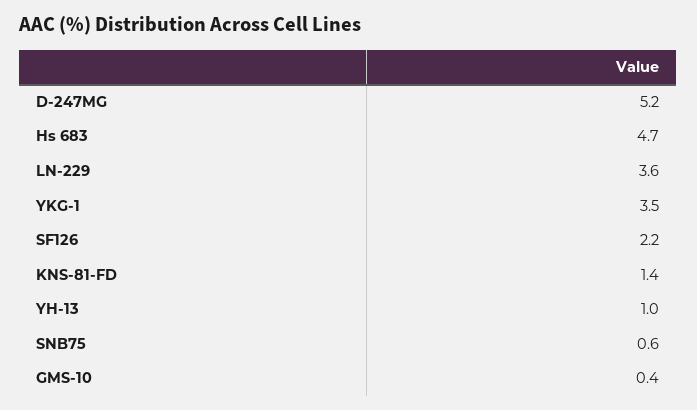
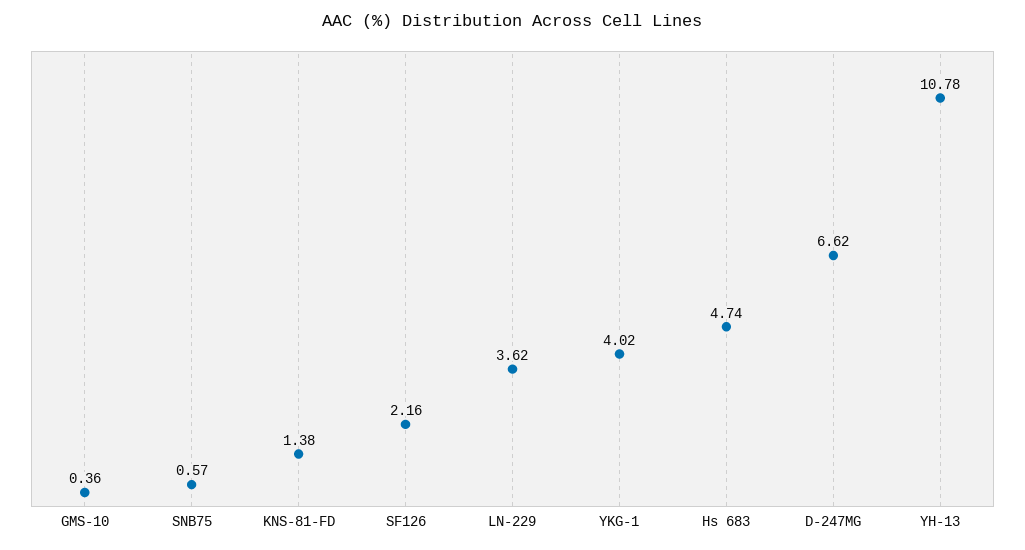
D-247MG: 5.2 -> 6.62
YKG-1: 3.5 -> 4.02
YH-13: 1 -> 10.78

